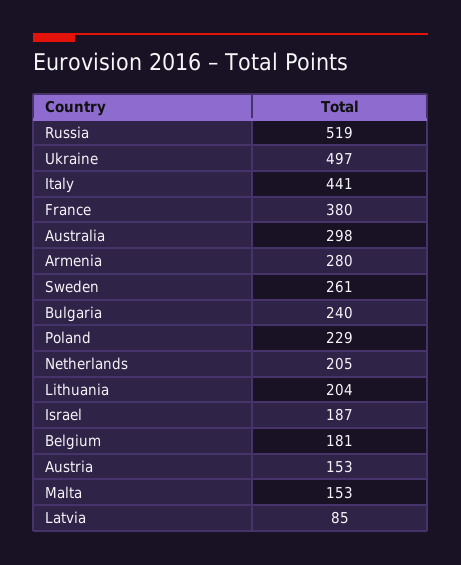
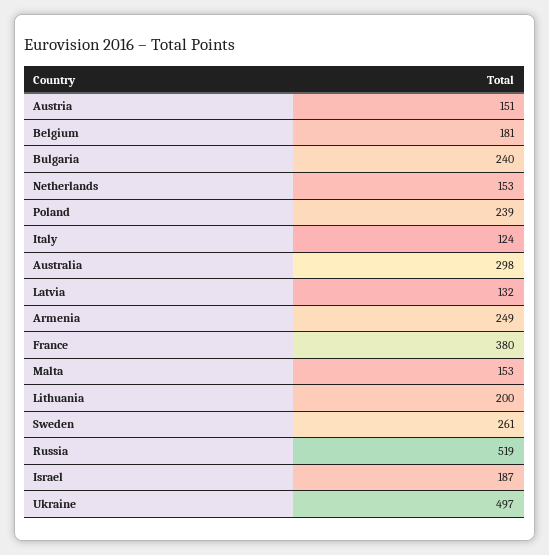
Italy: 441 -> 124
Armenia: 280 -> 249
Poland: 229 -> 239
Netherlands: 205 -> 153
Lithuania: 204 -> 200
Austria: 153 -> 151
Latvia: 85 -> 132

